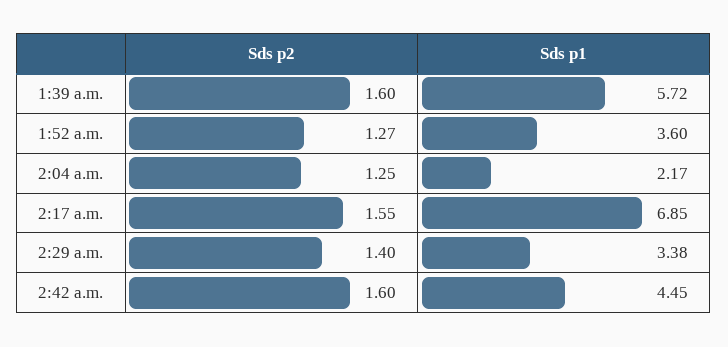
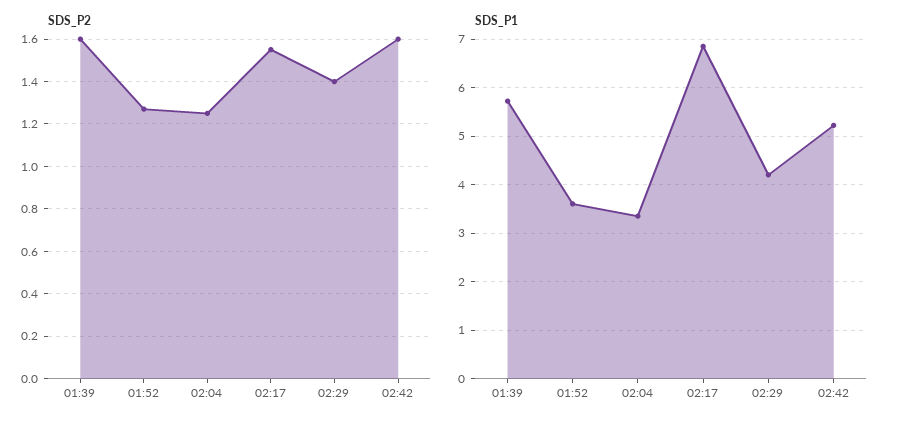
Sds p1, 2:04 a.m.: 2.17 -> 3.4
Sds p1, 2:29 a.m.: 3.38 -> 4.2
Sds p1, 2:42 a.m.: 4.45 -> 5.2

